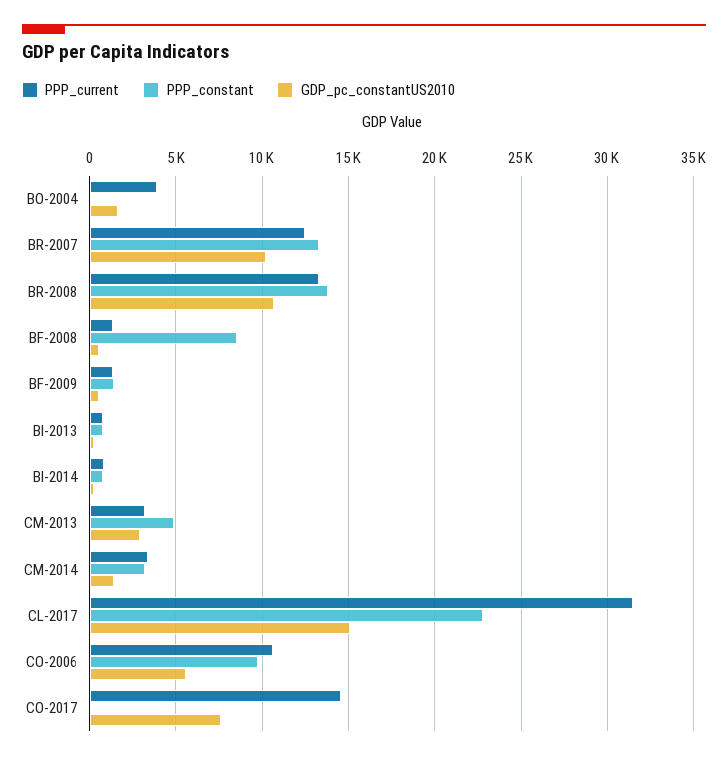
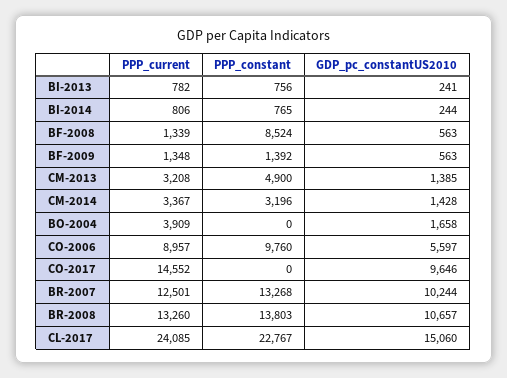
GDP_pc_constantUS2010, CM-2013: 3000 -> 1385
PPP_current, CL-2017: 31500 -> 24085
PPP_current, CO-2006: 10500 -> 8957
GDP_pc_constantUS2010, CO-2017: 7500 -> 9646

